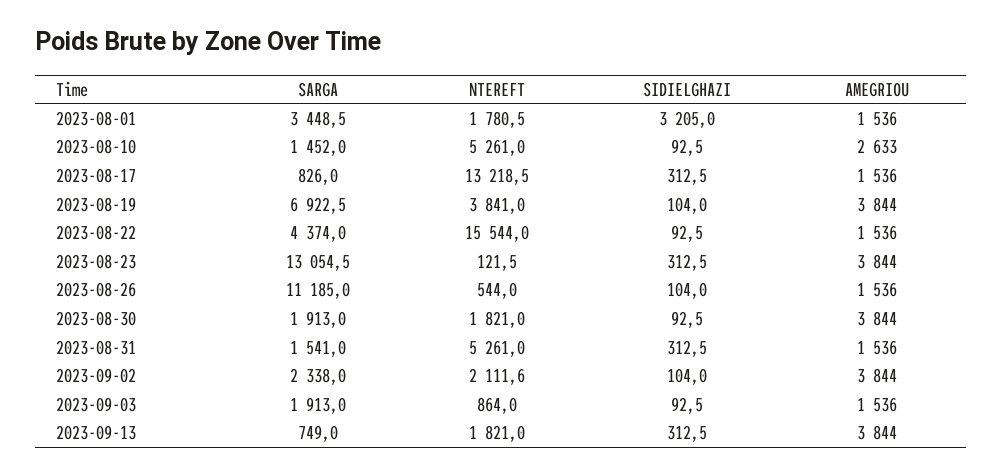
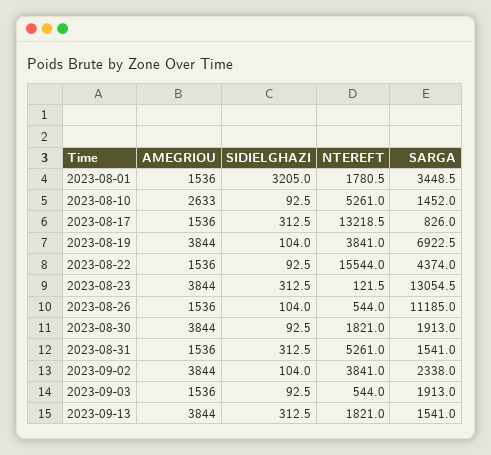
NTEREFT, 2023-09-02: 2111.6 -> 3841
NTEREFT, 2023-09-03: 864 -> 544
SARGA, 2023-09-13: 749 -> 1541

